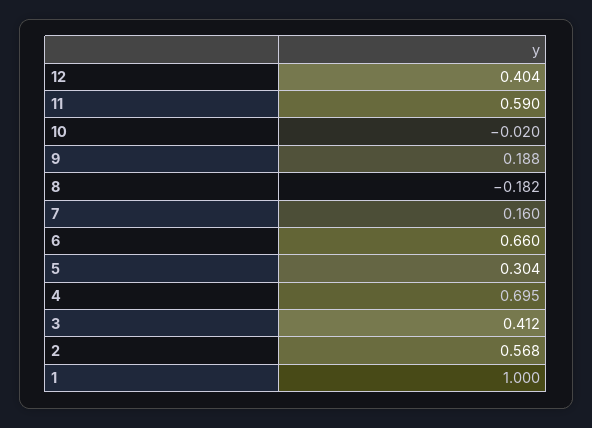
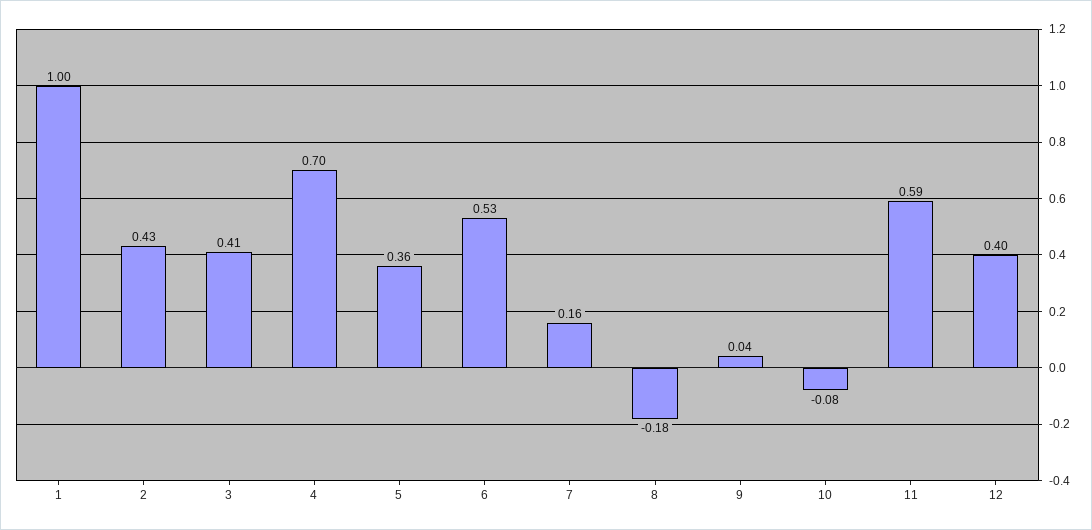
10: -0.02 -> -0.08
9: 0.188 -> 0.04
6: 0.66 -> 0.53
5: 0.304 -> 0.36
2: 0.568 -> 0.43

